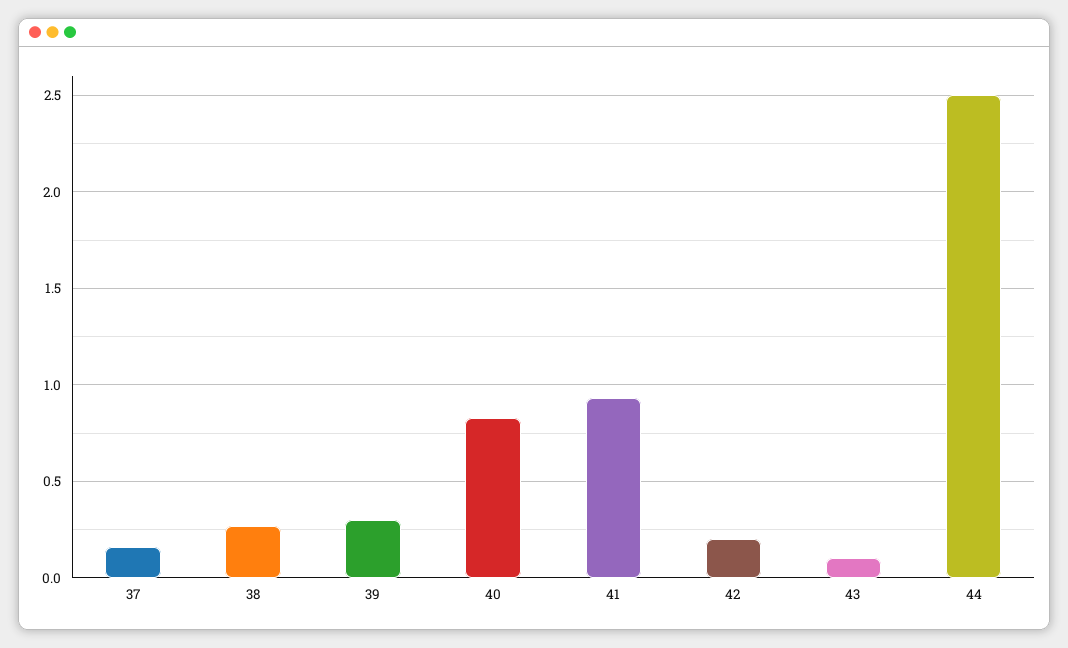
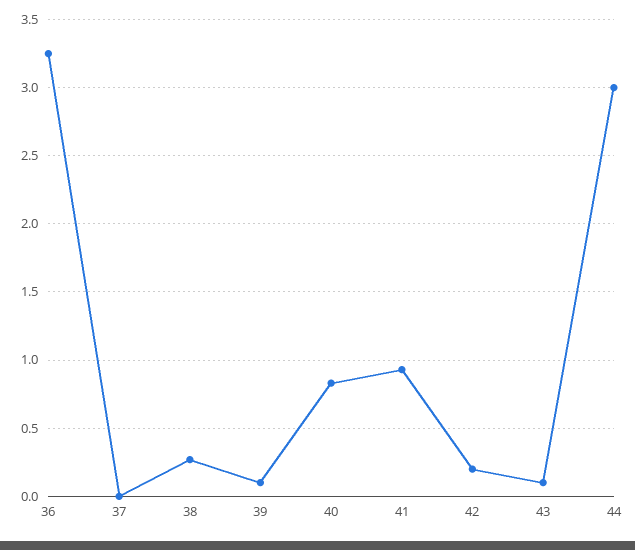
37: 0.15 -> 0
39: 0.3 -> 0.1
44: 2.5 -> 3
36: none -> 3.25

